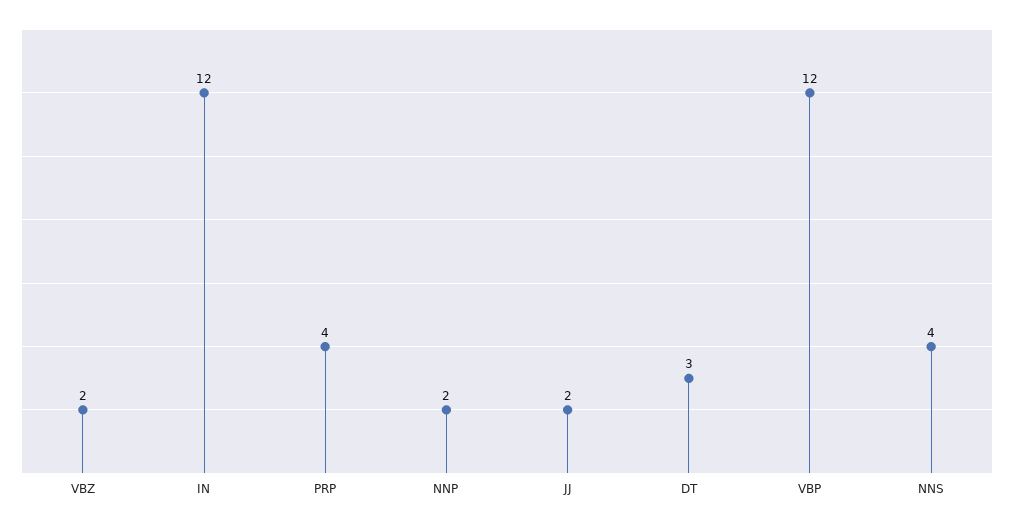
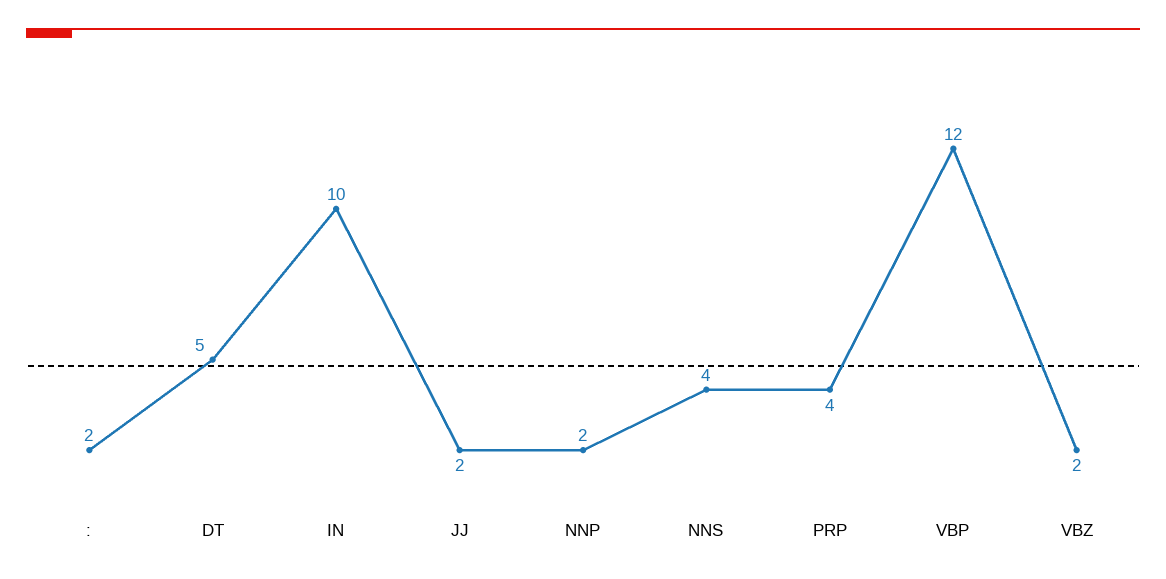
IN: 12 -> 10
DT: 3 -> 5
:: none -> 2

